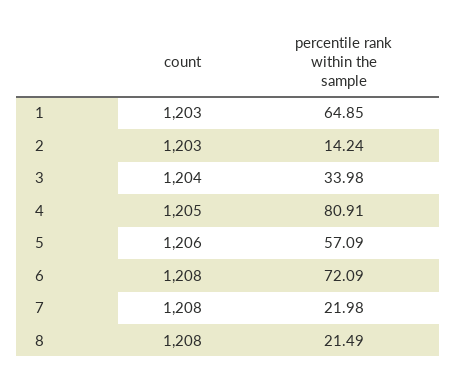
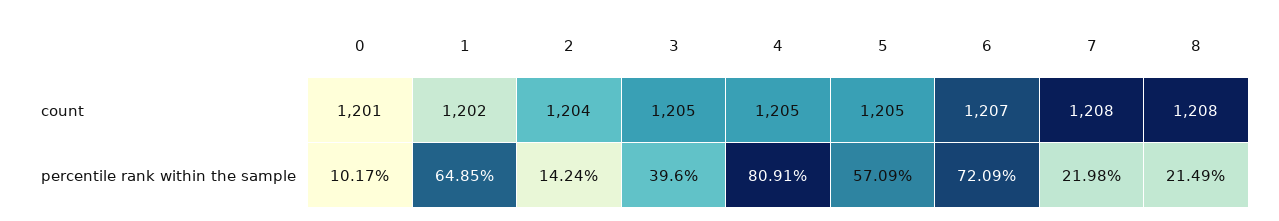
count, 1: 1203 -> 1202
count, 2: 1203 -> 1204
count, 3: 1204 -> 1205
percentile rank within the sample, 3: 33.98 -> 39.6
count, 5: 1206 -> 1205
count, 6: 1208 -> 1207
count, 0: none -> 1201
percentile rank within the sample, 0: none -> 10.17

